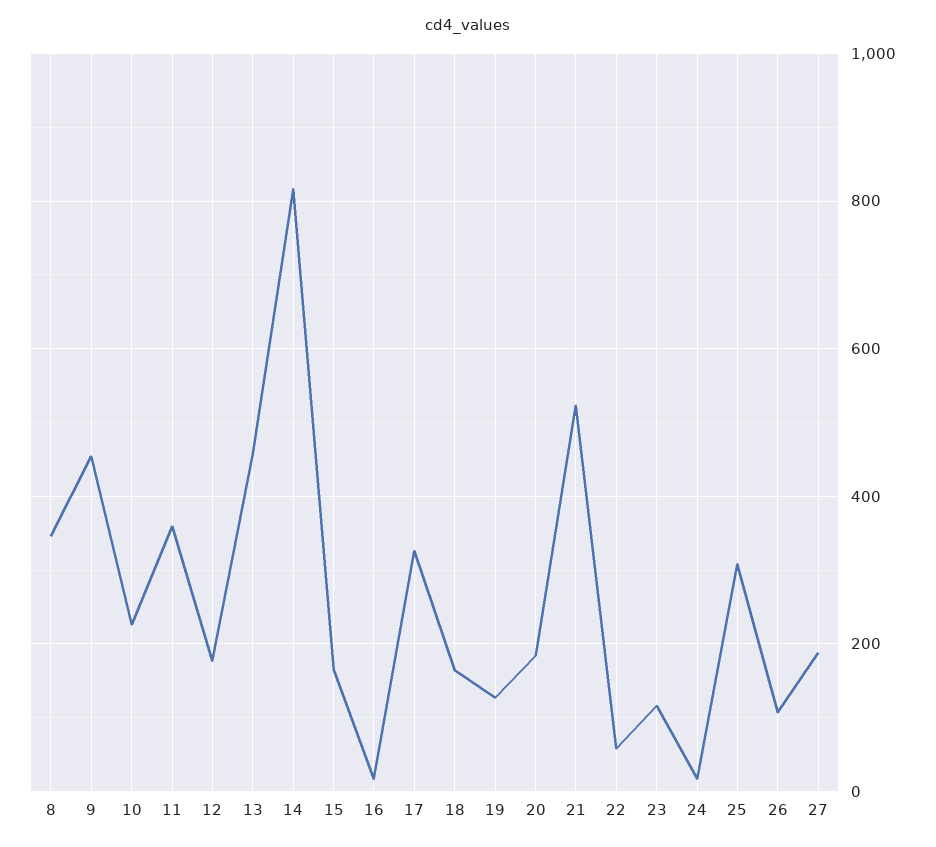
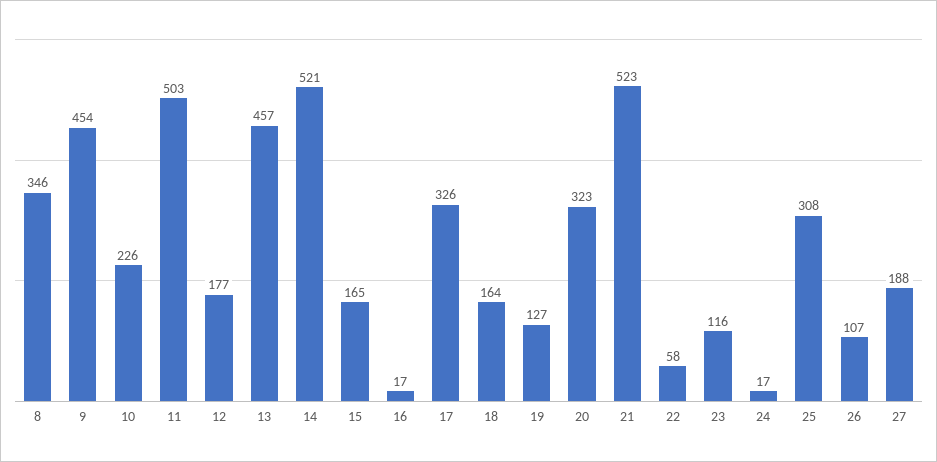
11: 360 -> 503
14: 820 -> 521
20: 180 -> 323

